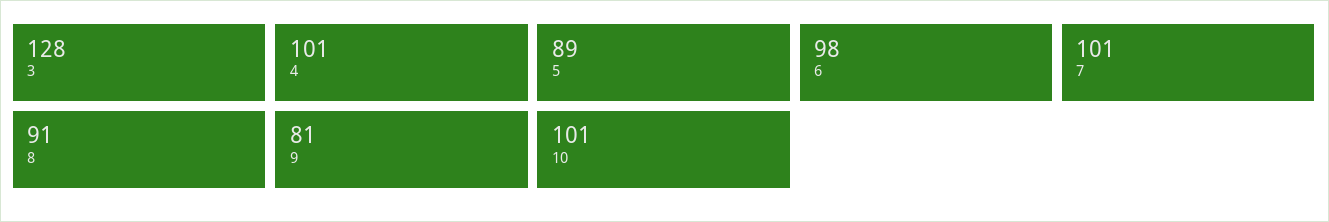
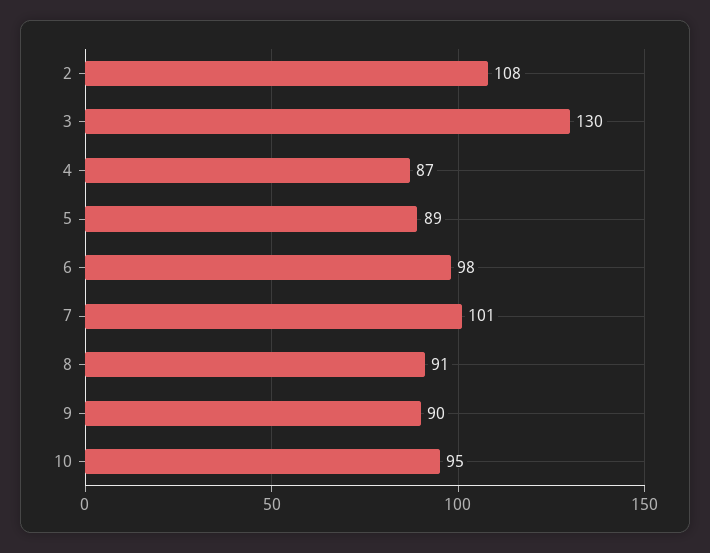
3: 128 -> 130
4: 101 -> 87
9: 81 -> 90
10: 101 -> 95
2: none -> 108

